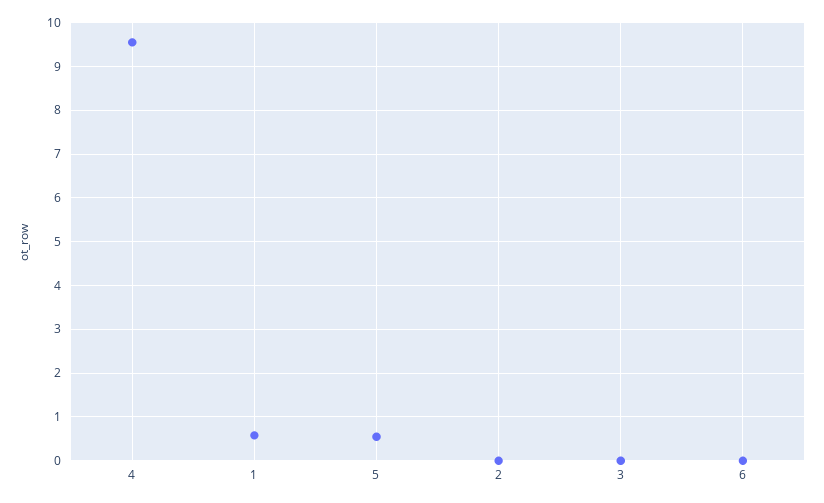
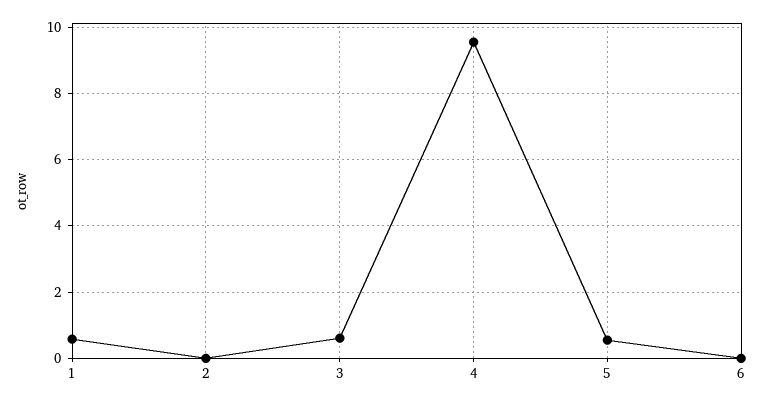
3: 0 -> 0.6

